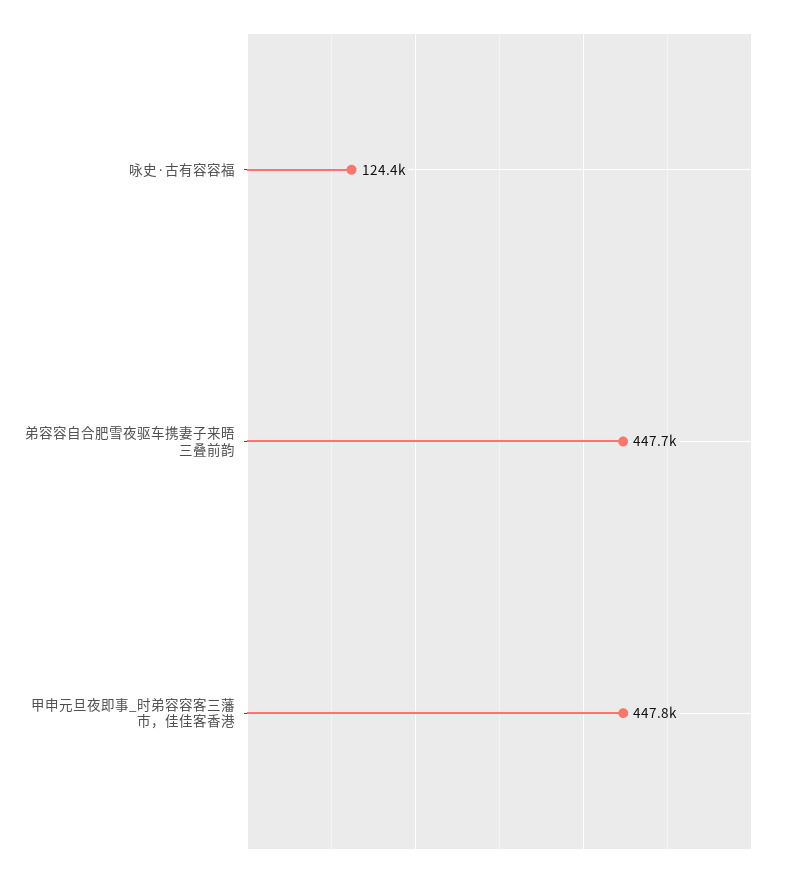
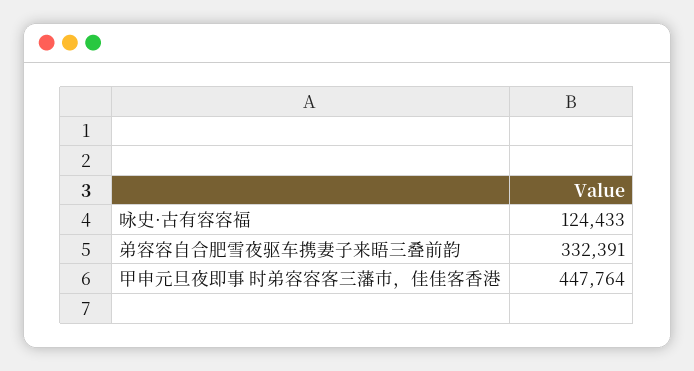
弟容容自合肥雪夜驱车携妻子来晤三叠前韵: 447700 -> 332391

